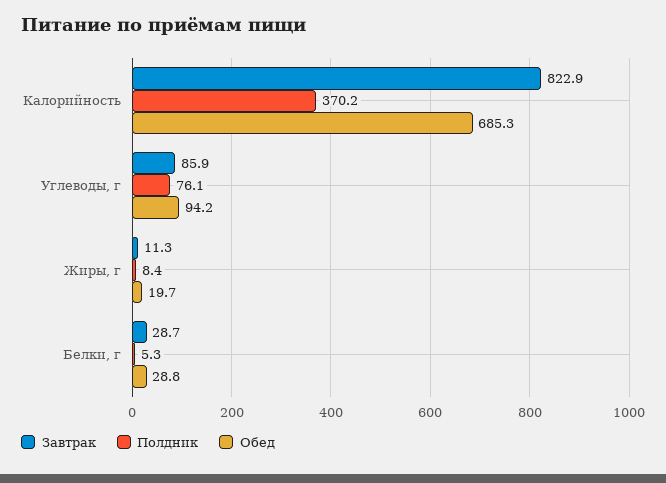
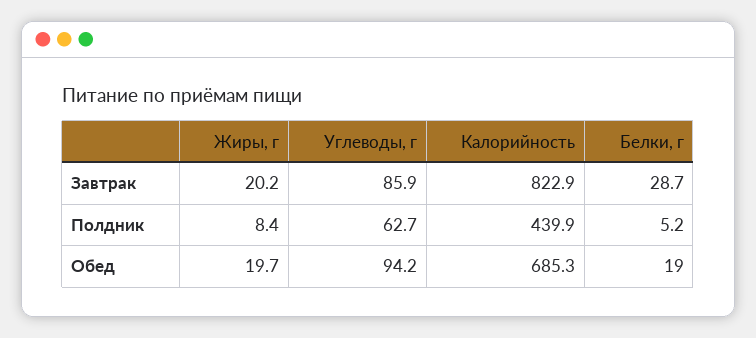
Полдник, Калорийность: 370.2 -> 439.9
Полдник, Углеводы, г: 76.1 -> 62.7
Завтрак, Жиры, г: 11.3 -> 20.2
Полдник, Белки, г: 5.3 -> 5.2
Обед, Белки, г: 28.8 -> 19

